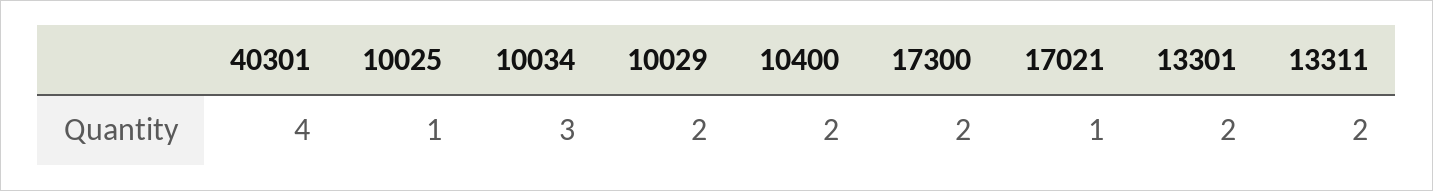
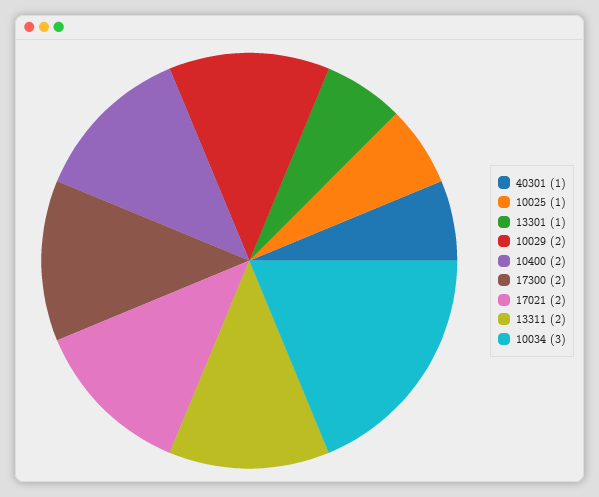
40301: 4 -> 1
17021: 1 -> 2
13301: 2 -> 1

